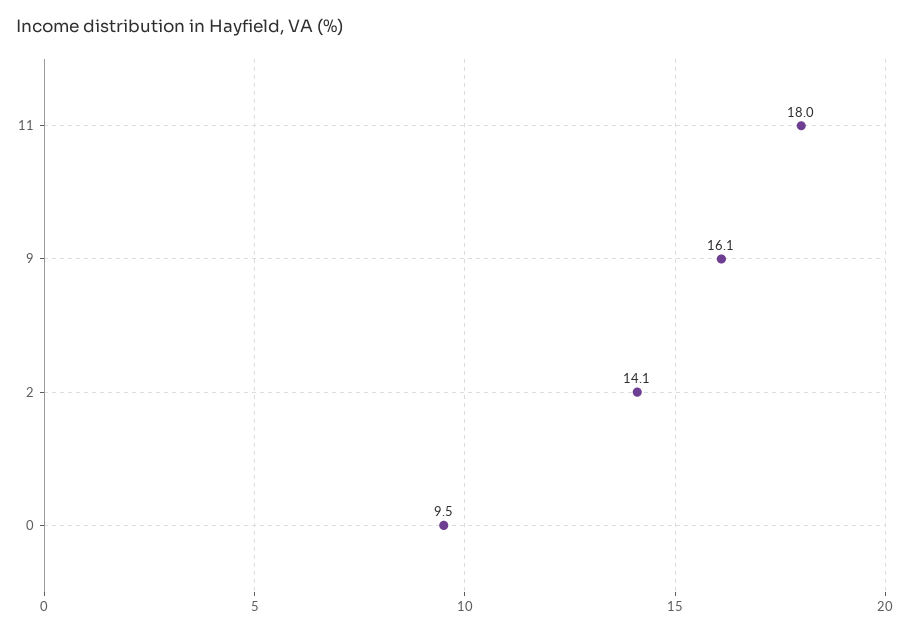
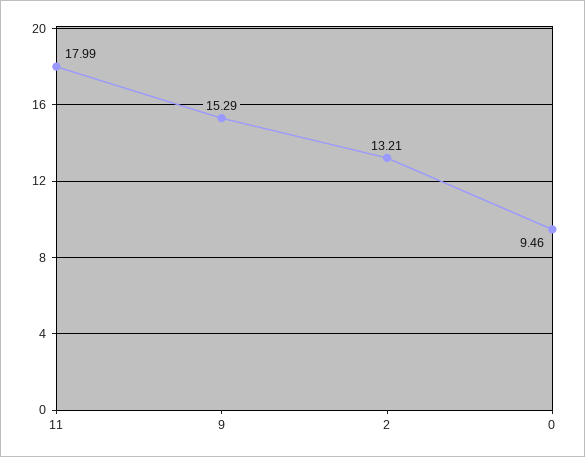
9: 16.1 -> 15.29
2: 14.1 -> 13.21

